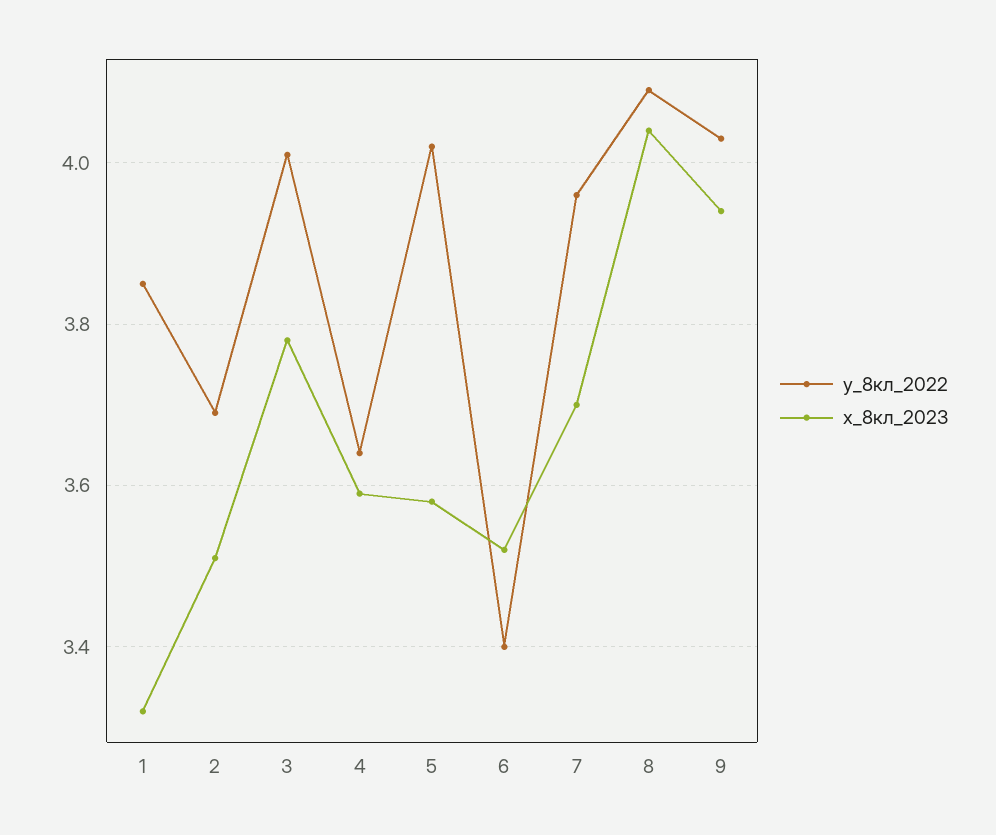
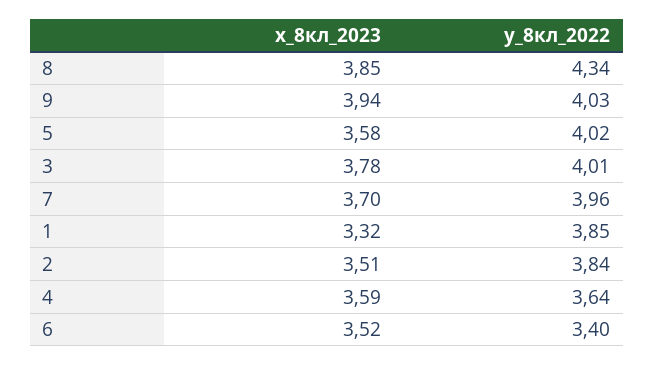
y_8кл_2022, 2: 3.7 -> 3.84
y_8кл_2022, 8: 4.1 -> 4.34
x_8кл_2023, 8: 4.05 -> 3.85

